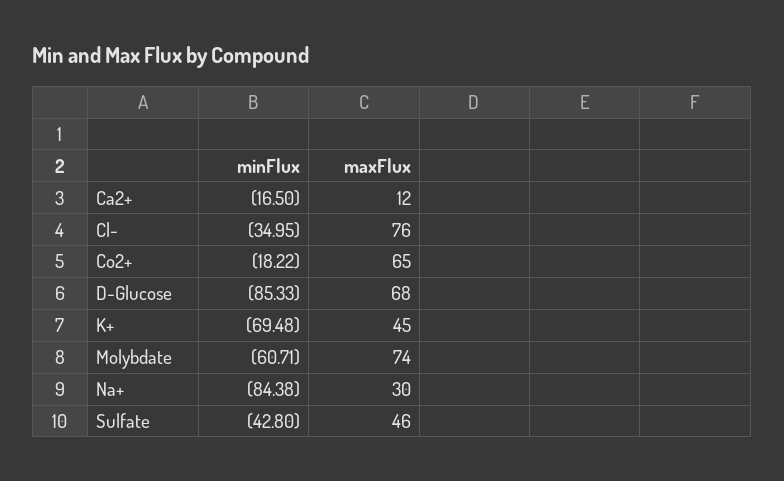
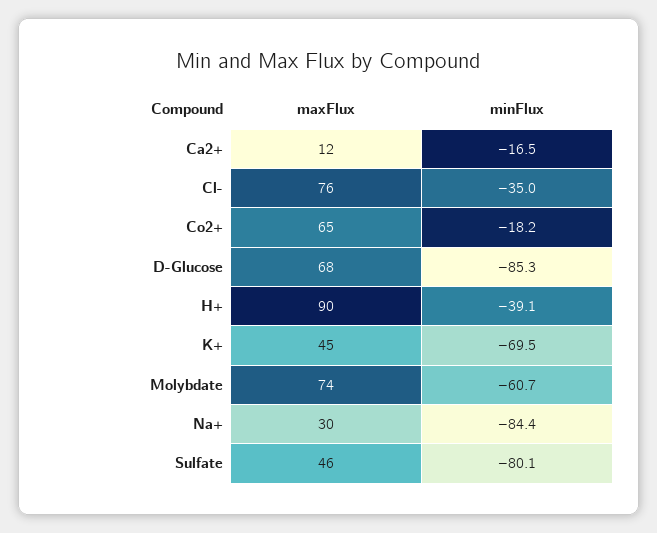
minFlux, Sulfate: -42.8 -> -80.1
maxFlux, H+: none -> 90
minFlux, H+: none -> -39.1

